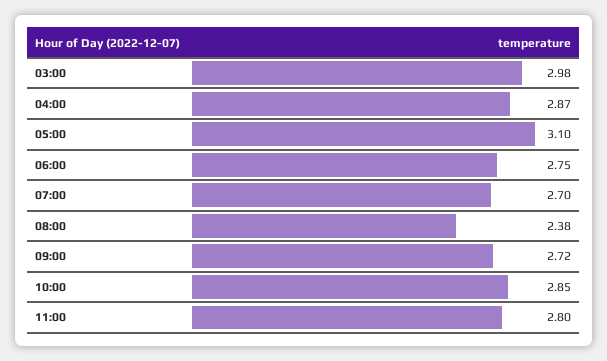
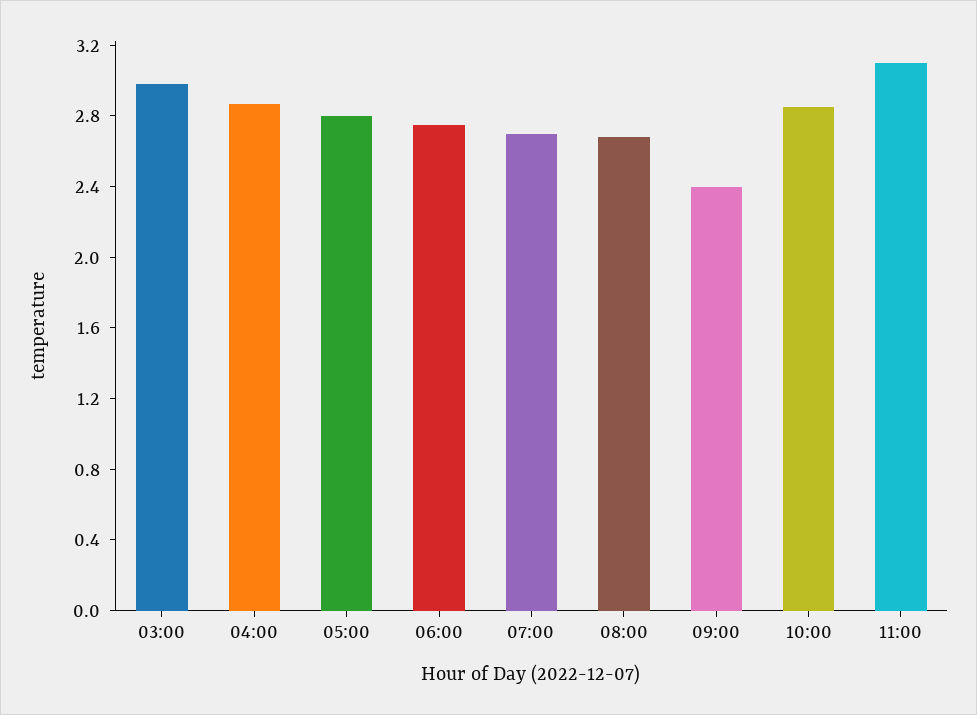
05:00: 3.1 -> 2.8
08:00: 2.38 -> 2.7
09:00: 2.72 -> 2.4
11:00: 2.8 -> 3.1

